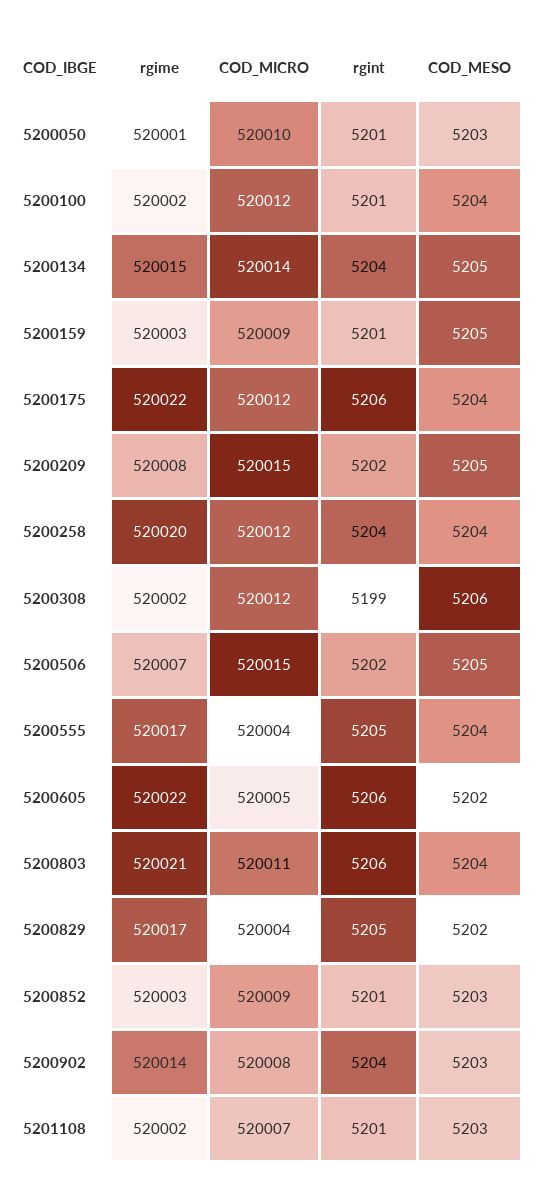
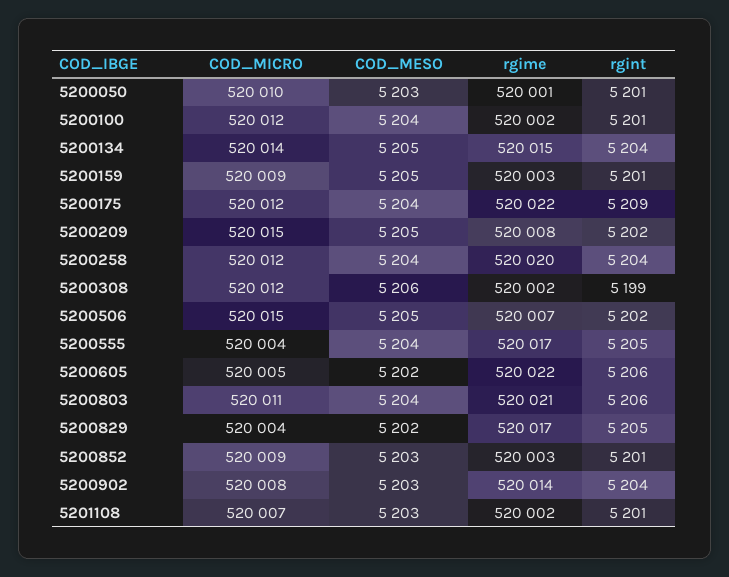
rgint, 5200175: 5206 -> 5209

